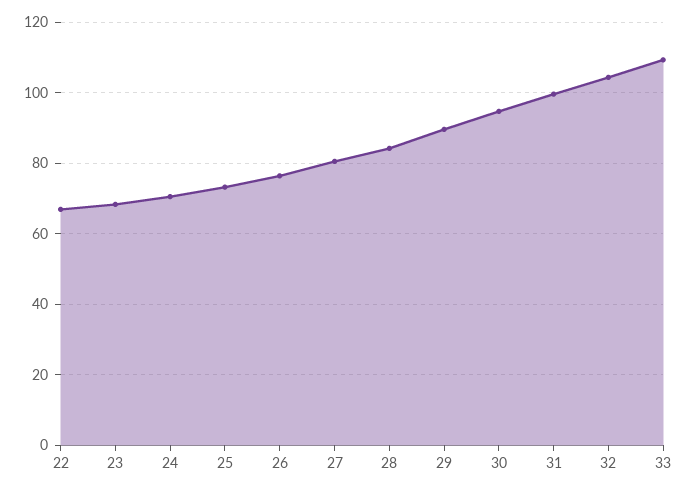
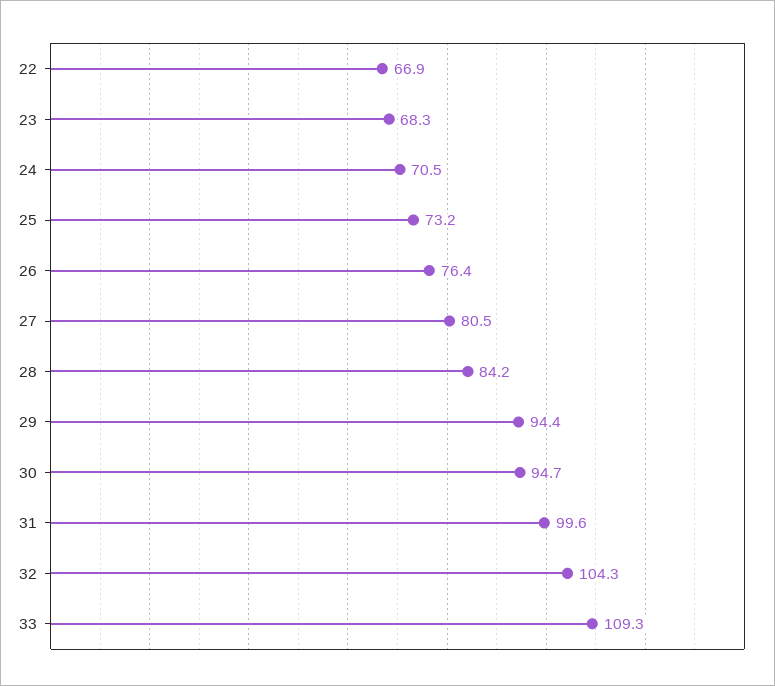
29: 90 -> 94.4

